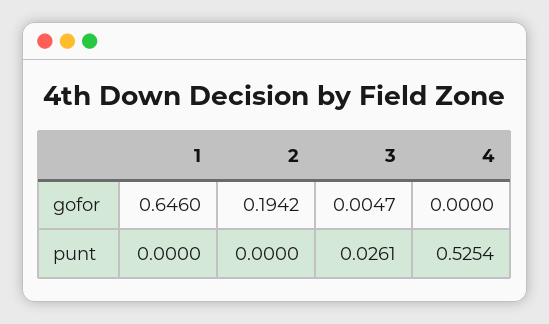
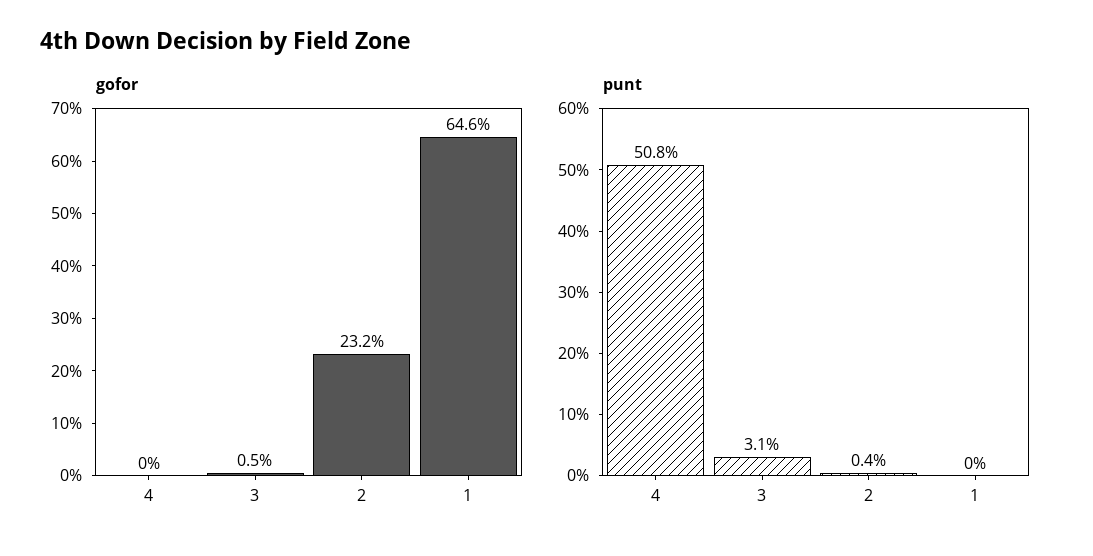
gofor, 2: 0.1942 -> 0.232
punt, 2: 0 -> 0.004
punt, 3: 0.0261 -> 0.031
punt, 4: 0.5254 -> 0.508

